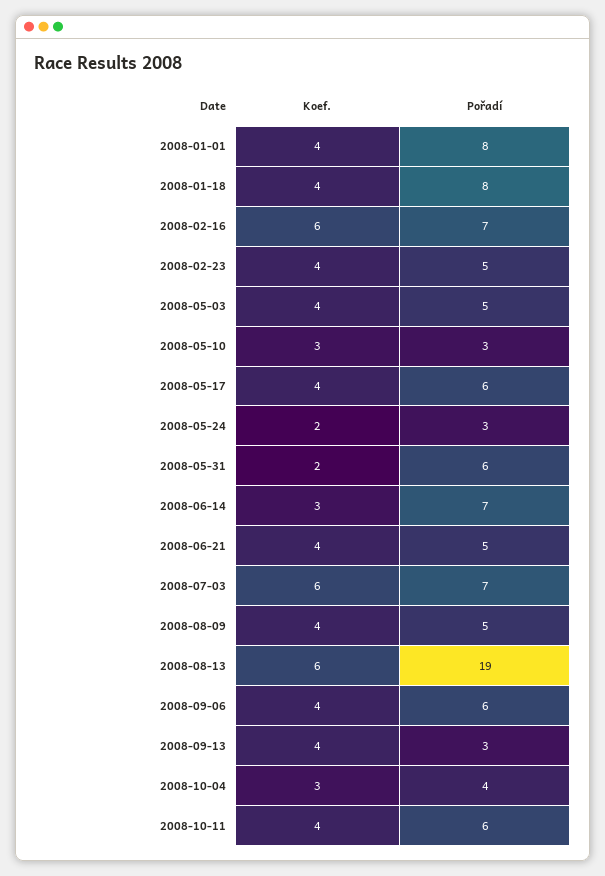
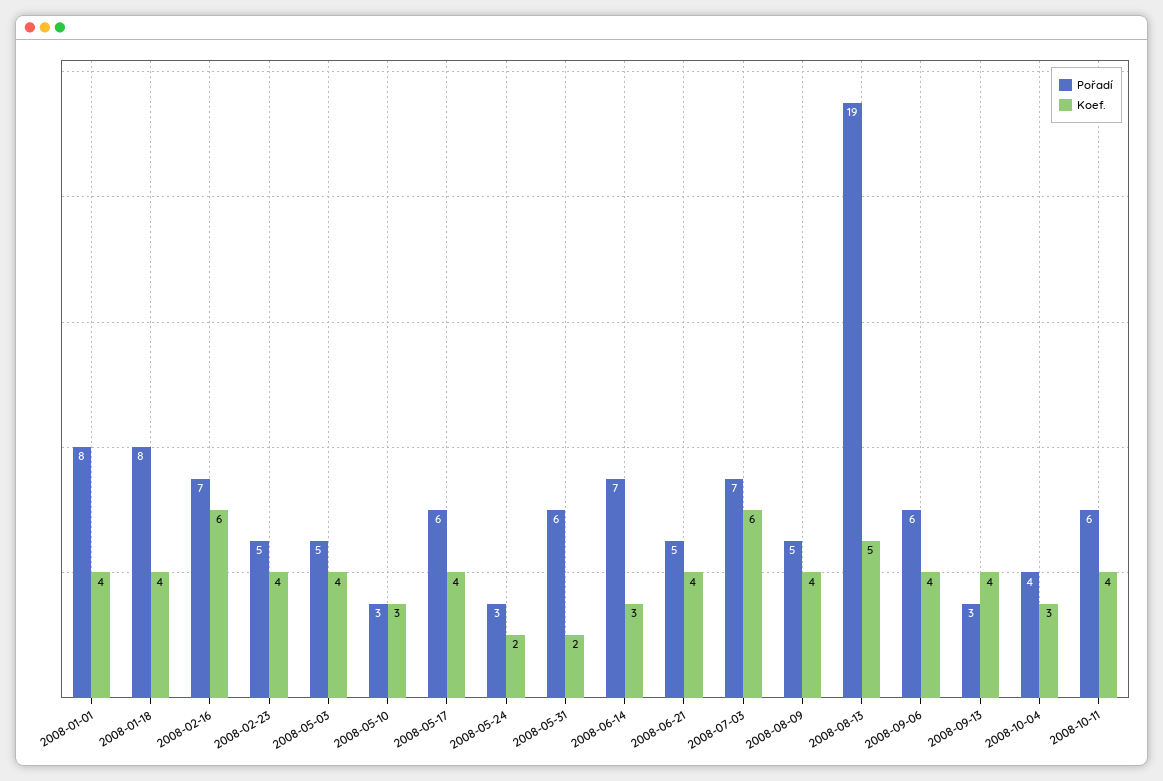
Koef., 2008-08-13: 6 -> 5

